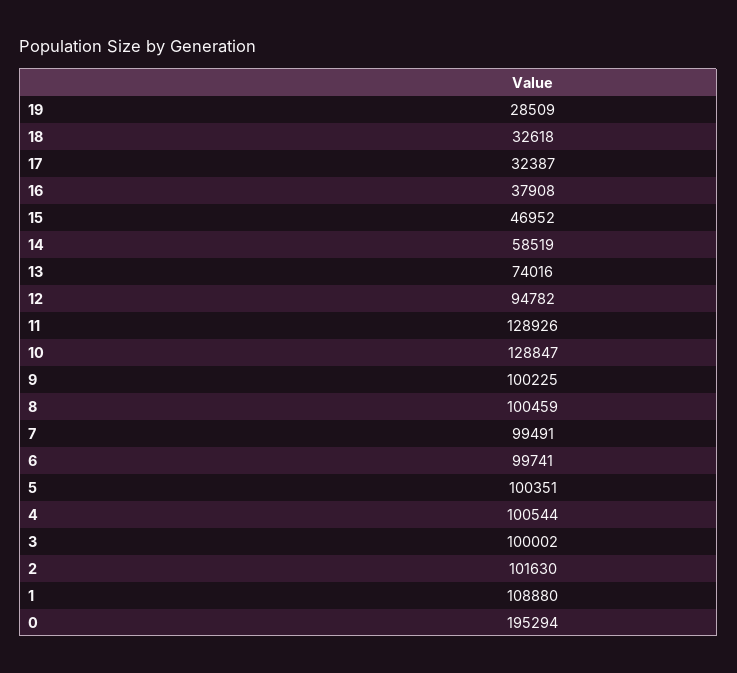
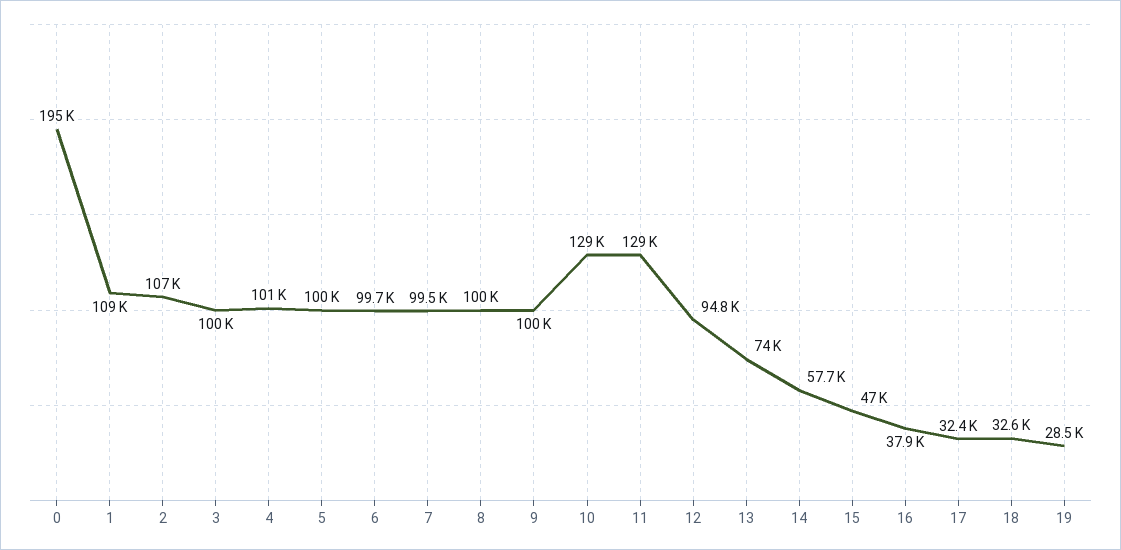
14: 58519 -> 57700
2: 101630 -> 107000

